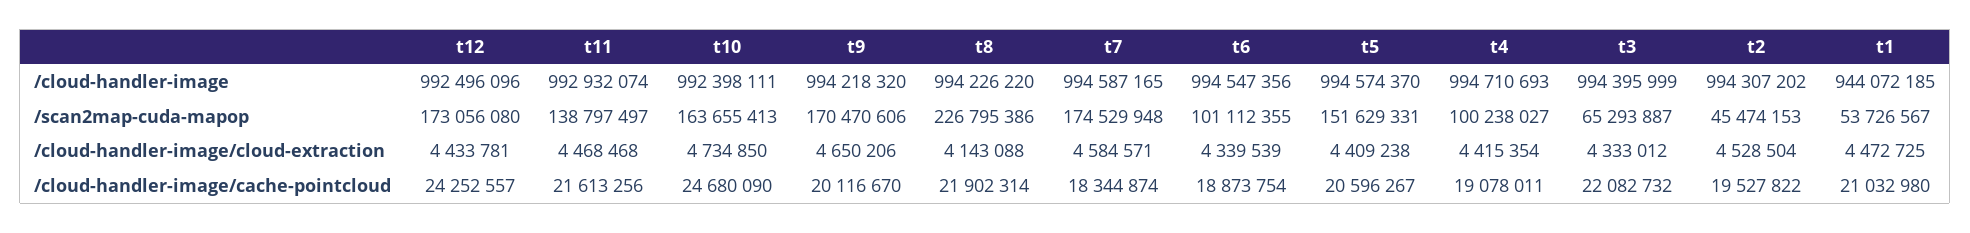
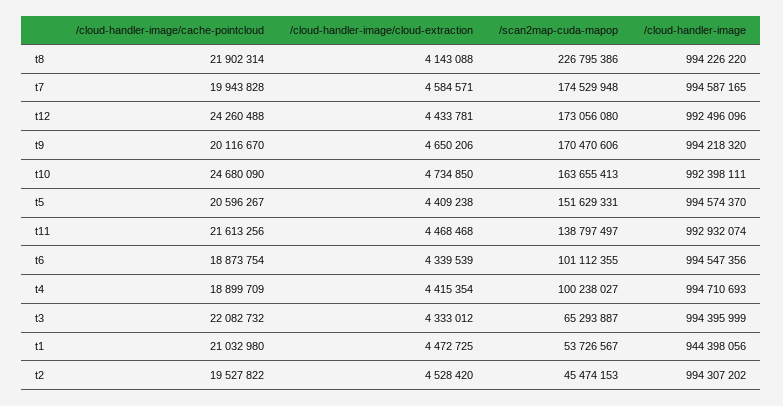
t1, /cloud-handler-image: 944072185 -> 944398056
t2, /cloud-handler-image/cloud-extraction: 4528504 -> 4528420
t12, /cloud-handler-image/cache-pointcloud: 24252557 -> 24260488
t7, /cloud-handler-image/cache-pointcloud: 18344874 -> 19943828
t4, /cloud-handler-image/cache-pointcloud: 19078011 -> 18899709

